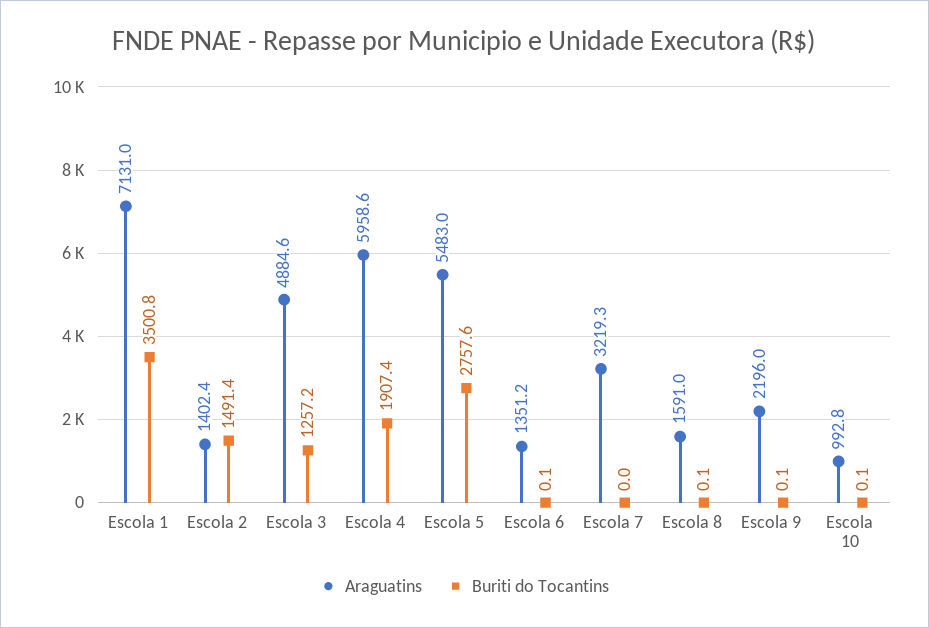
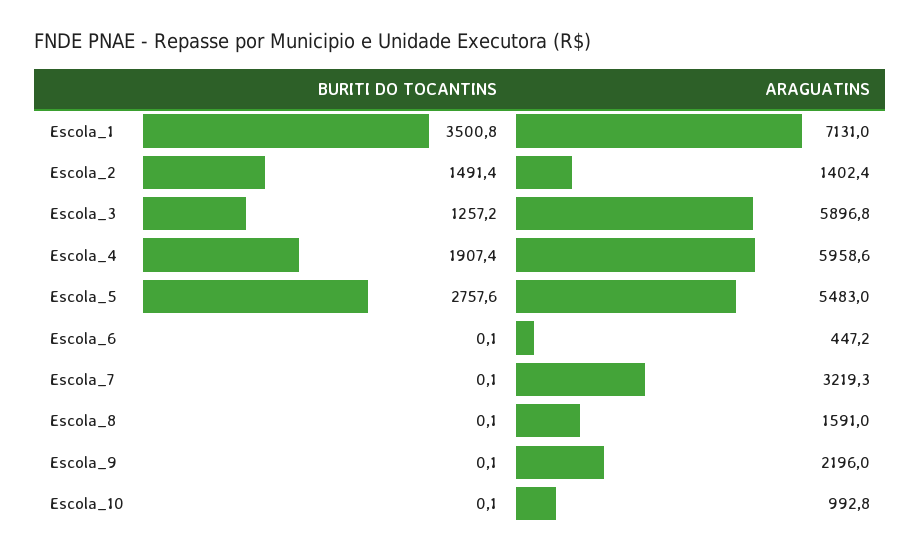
Araguatins, Escola 3: 4884.6 -> 5896.8
Araguatins, Escola 6: 1351.2 -> 447.2
Buriti do Tocantins, Escola 7: 0 -> 0.1

